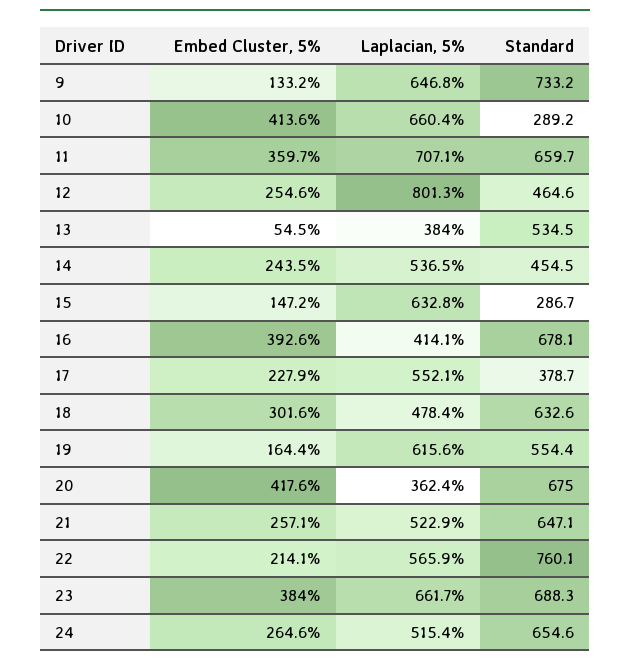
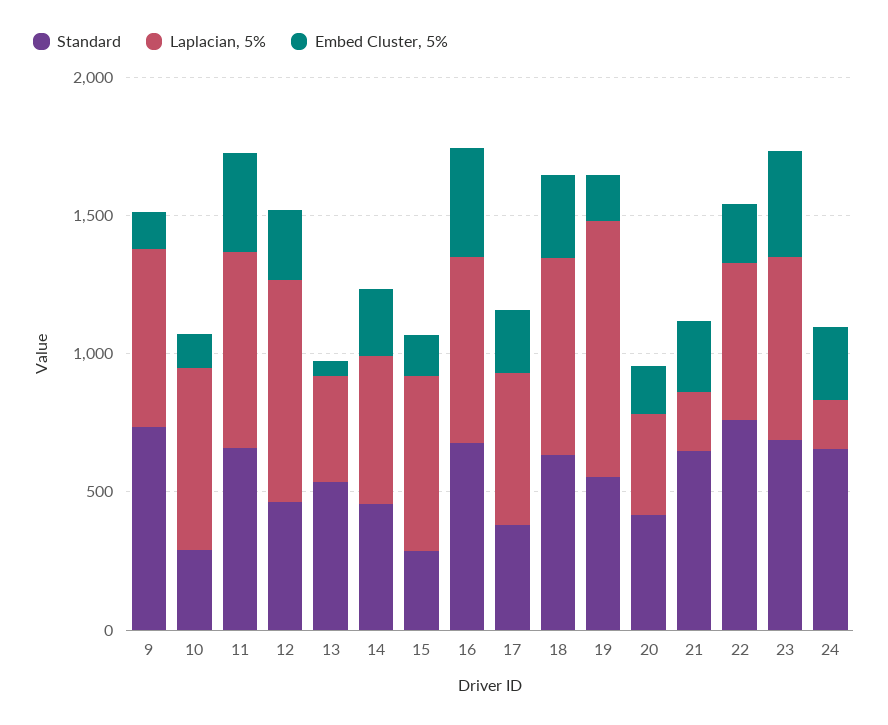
Embed Cluster, 5%, 10: 413.6 -> 100
Laplacian, 5%, 16: 414.1 -> 700
Laplacian, 5%, 18: 478.4 -> 700
Laplacian, 5%, 19: 615.6 -> 900
Embed Cluster, 5%, 20: 417.6 -> 200
Standard, 20: 675 -> 400
Laplacian, 5%, 21: 522.9 -> 200
Laplacian, 5%, 24: 515.4 -> 200

